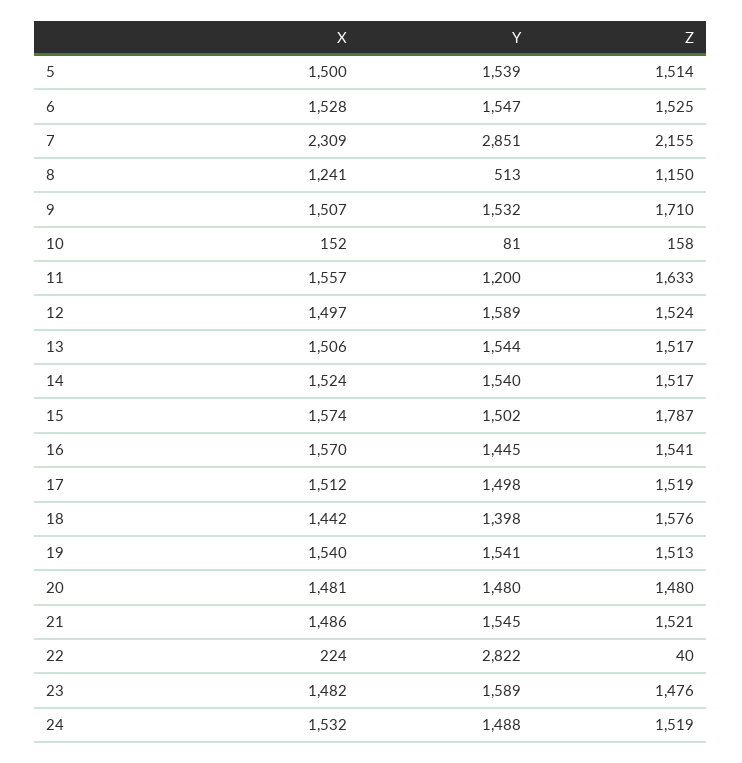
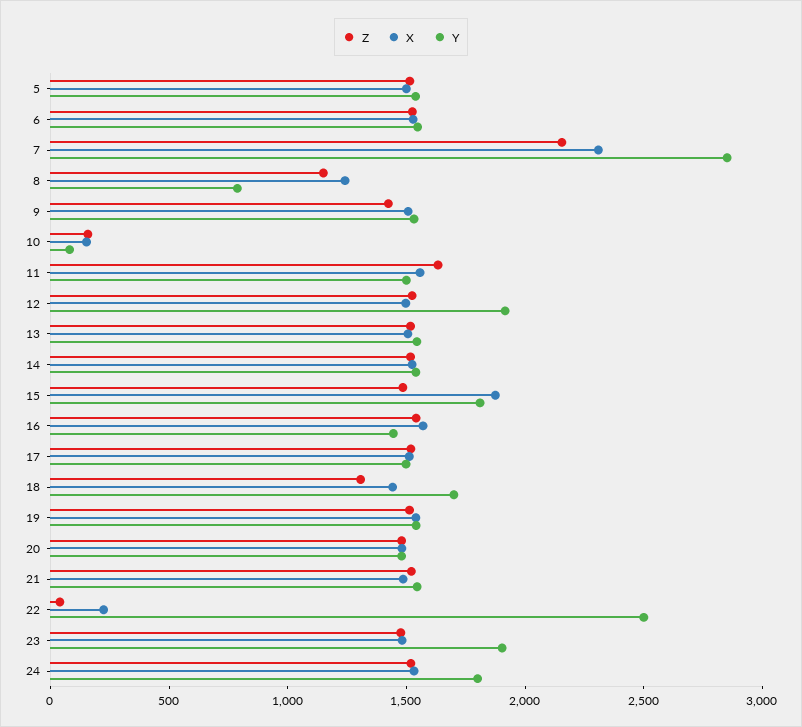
Y, 8: 513 -> 800
Z, 9: 1710 -> 1400
Y, 11: 1200 -> 1500
Y, 12: 1589 -> 1900
X, 15: 1574 -> 1900
Y, 15: 1502 -> 1800
Z, 15: 1787 -> 1500
Y, 18: 1398 -> 1700
Z, 18: 1576 -> 1300
Y, 22: 2822 -> 2500
Y, 23: 1589 -> 1900
Y, 24: 1488 -> 1800

